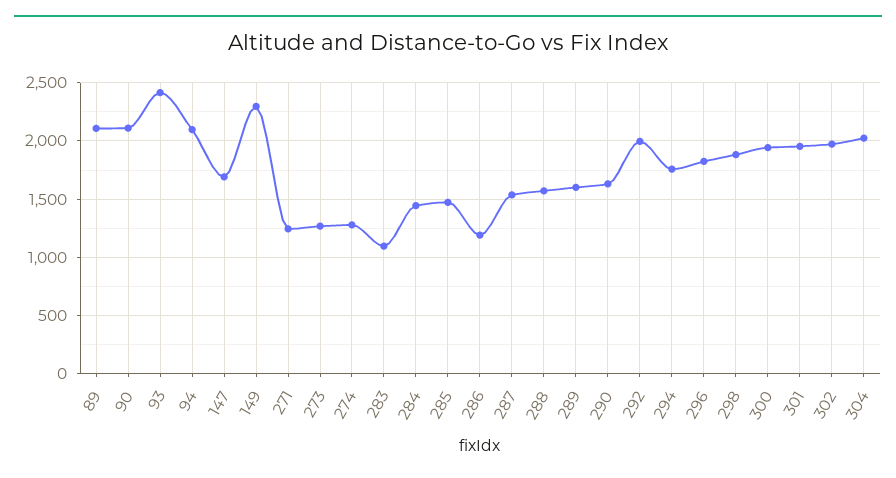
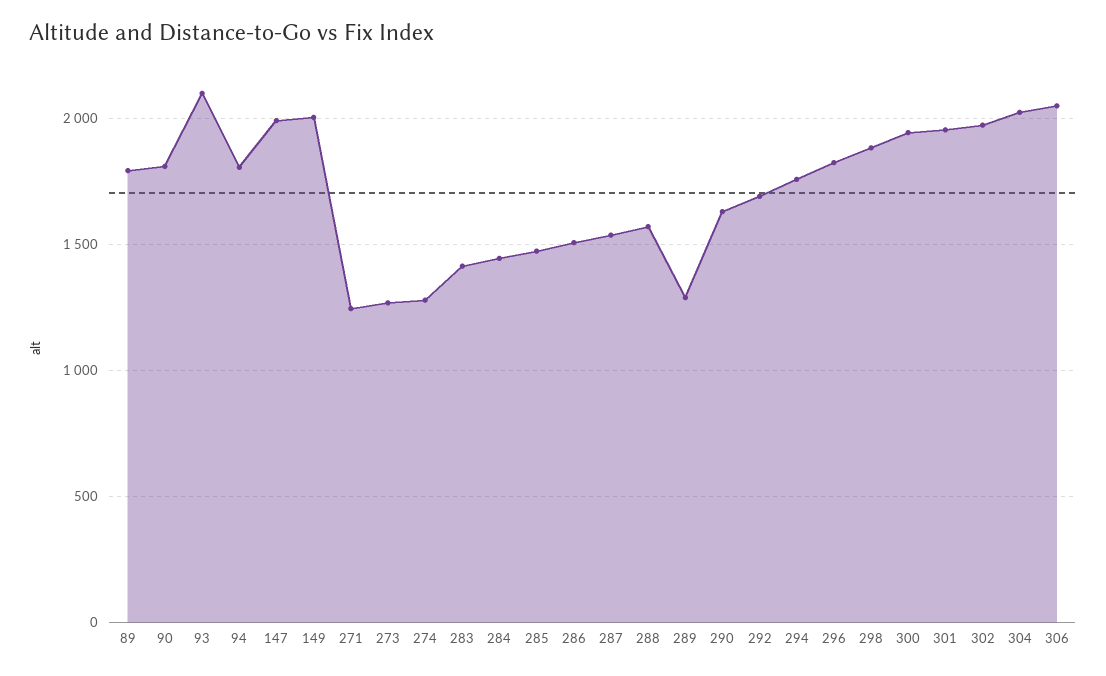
89: 2100 -> 1800
90: 2100 -> 1800
93: 2400 -> 2100
94: 2100 -> 1800
147: 1700 -> 2000
149: 2300 -> 2000
283: 1100 -> 1400
286: 1200 -> 1500
289: 1600 -> 1300
292: 2000 -> 1700
306: none -> 2050

